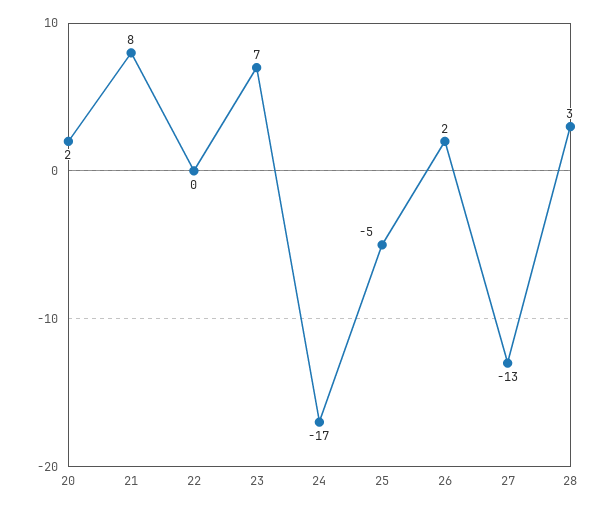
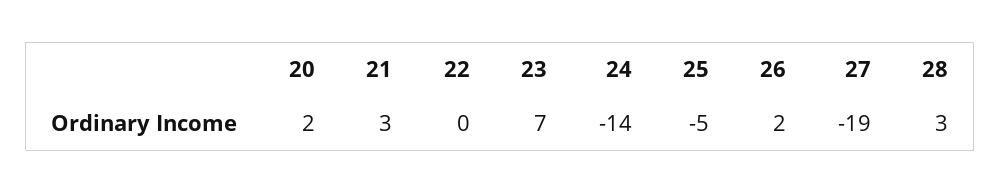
21: 8 -> 3
24: -17 -> -14
27: -13 -> -19

